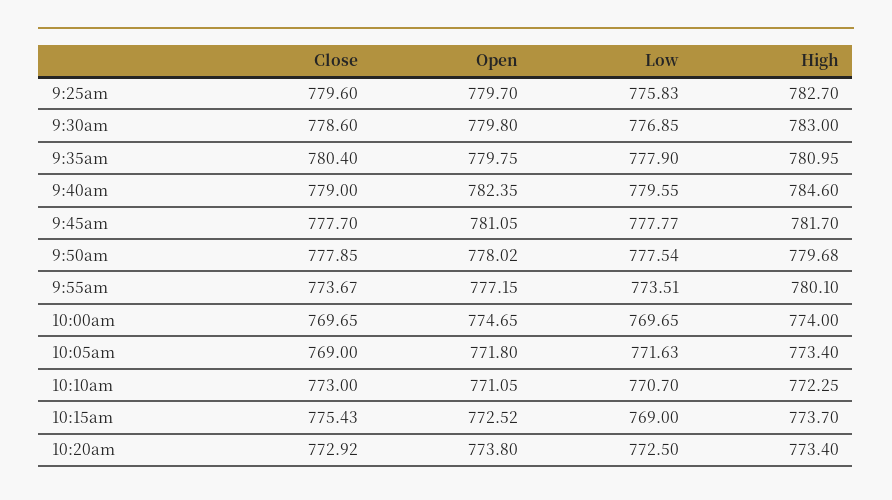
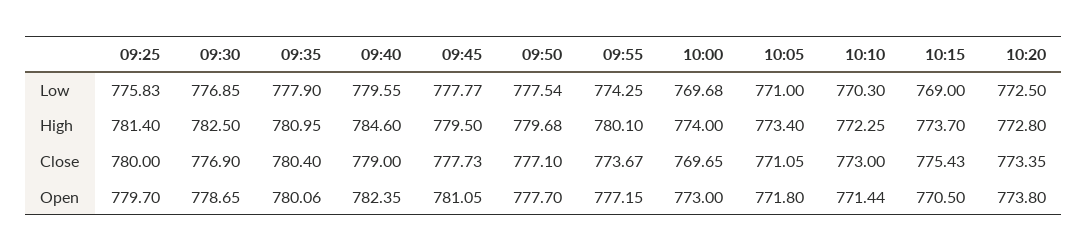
Close, 9:25am: 779.6 -> 780
High, 9:25am: 782.7 -> 781.4
Close, 9:30am: 778.6 -> 776.9
Open, 9:30am: 779.8 -> 778.65
High, 9:30am: 783 -> 782.5
Open, 9:35am: 779.75 -> 780.06
Close, 9:45am: 777.7 -> 777.73
High, 9:45am: 781.7 -> 779.5
Close, 9:50am: 777.85 -> 777.1
Open, 9:50am: 778.02 -> 777.7
Low, 9:55am: 773.51 -> 774.25
Open, 10:00am: 774.65 -> 773
Low, 10:00am: 769.65 -> 769.68
Close, 10:05am: 769 -> 771.05
Low, 10:05am: 771.63 -> 771
Open, 10:10am: 771.05 -> 771.44
Low, 10:10am: 770.7 -> 770.3
Open, 10:15am: 772.52 -> 770.5
Close, 10:20am: 772.92 -> 773.35
High, 10:20am: 773.4 -> 772.8

